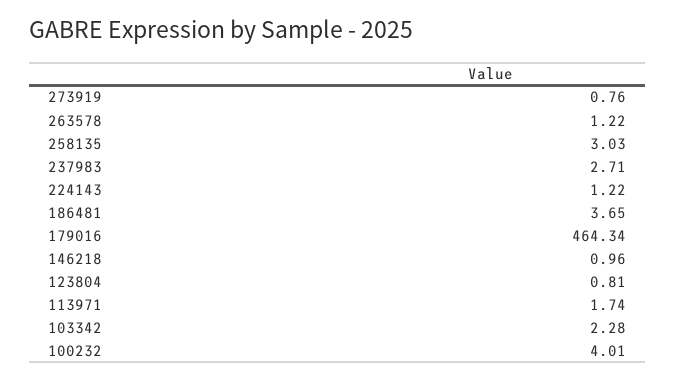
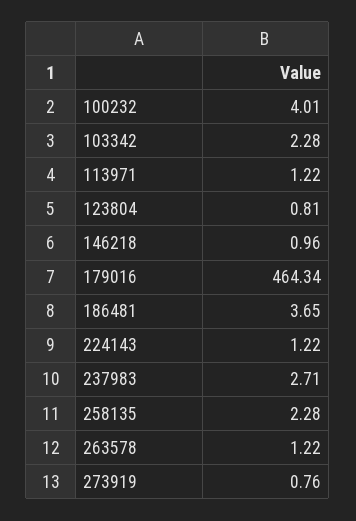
258135: 3.03 -> 2.28
113971: 1.74 -> 1.22

